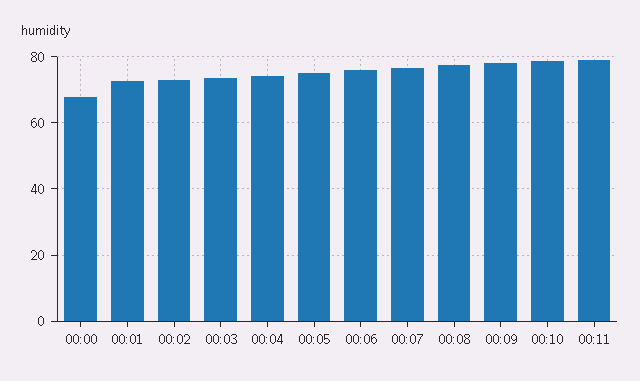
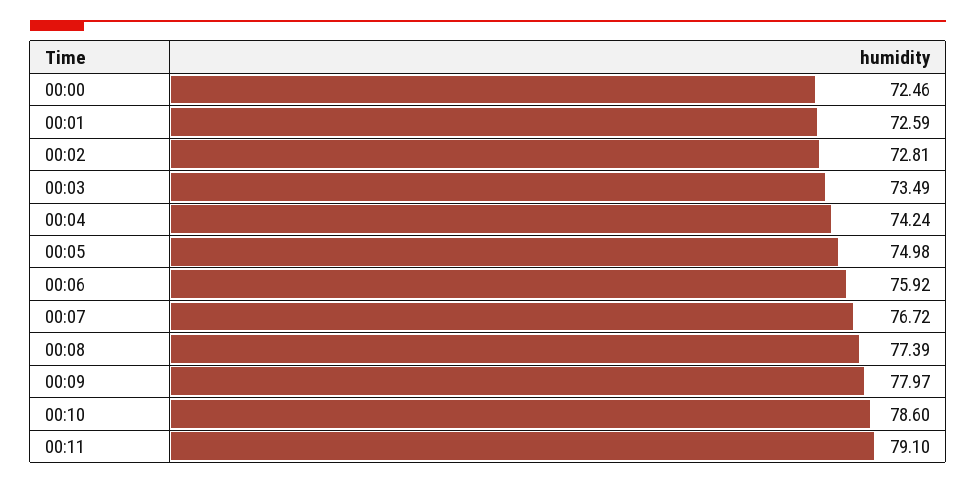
00:00: 68 -> 72.46

